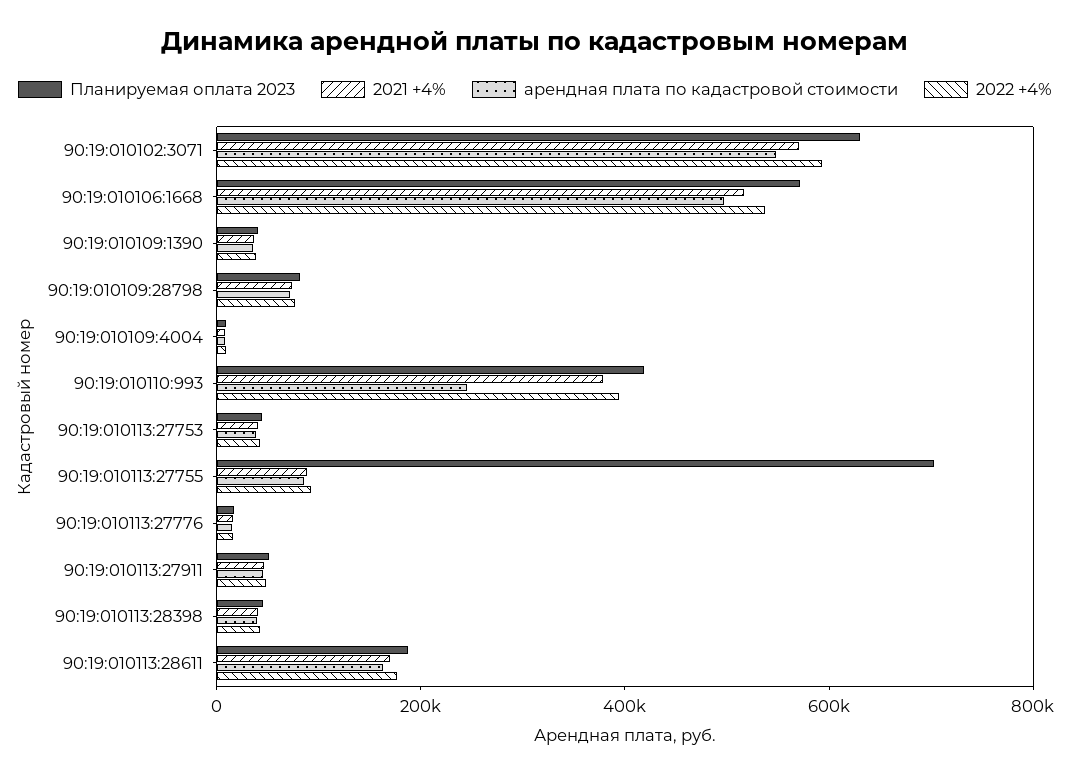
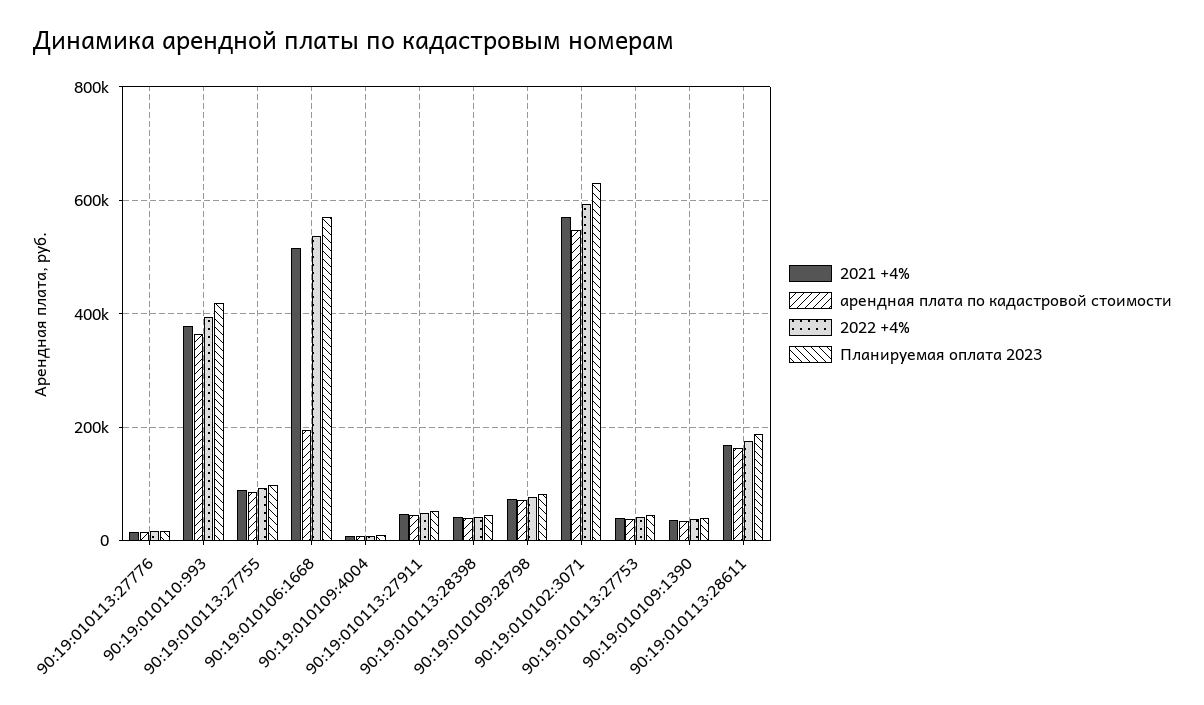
арендная плата по кадастровой стоимости, 90:19:010106:1668: 500000 -> 200000
арендная плата по кадастровой стоимости, 90:19:010110:993: 250000 -> 360000
Планируемая оплата 2023, 90:19:010113:27755: 700000 -> 100000

